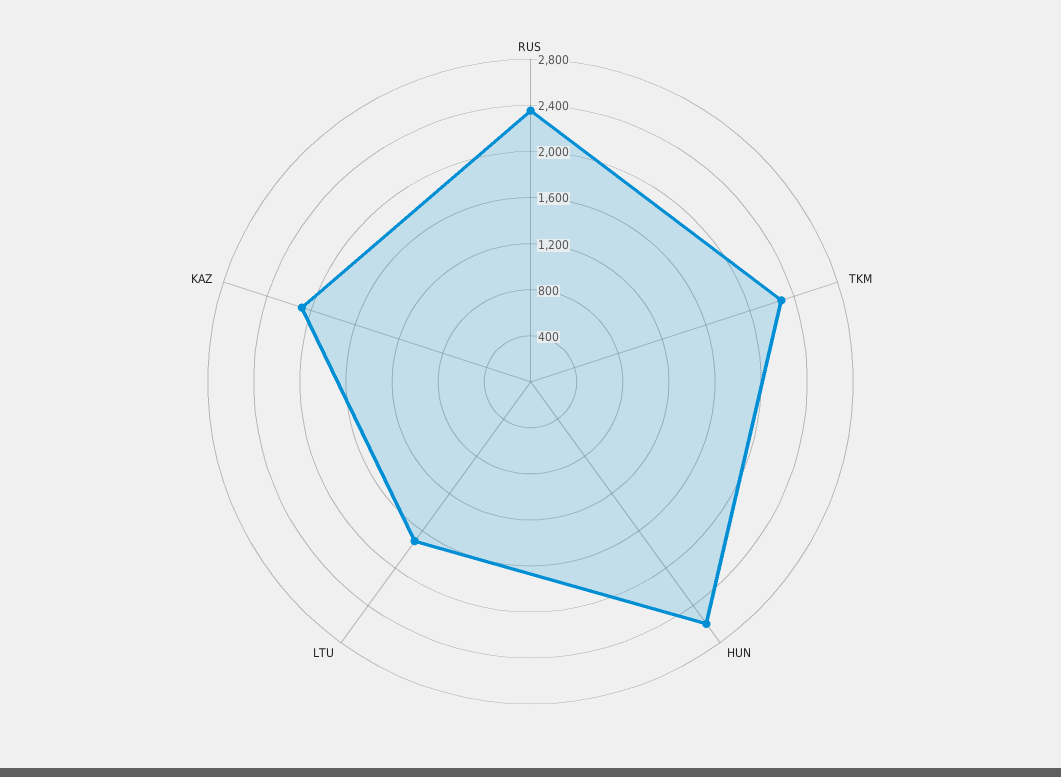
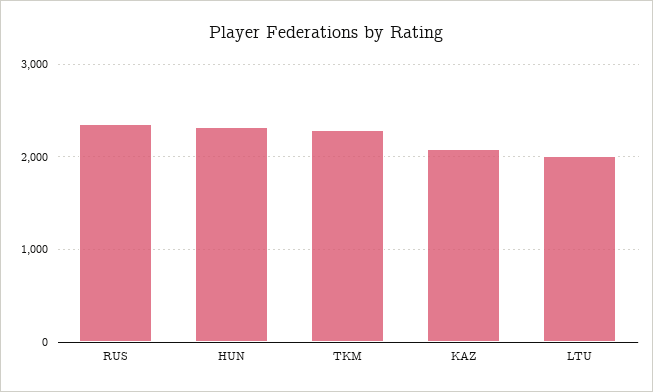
HUN: 2600 -> 2300
LTU: 1700 -> 2000

